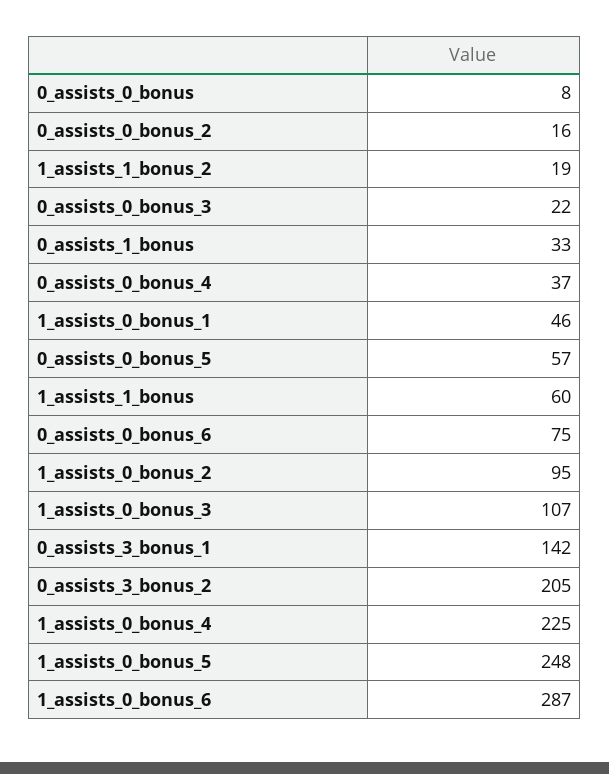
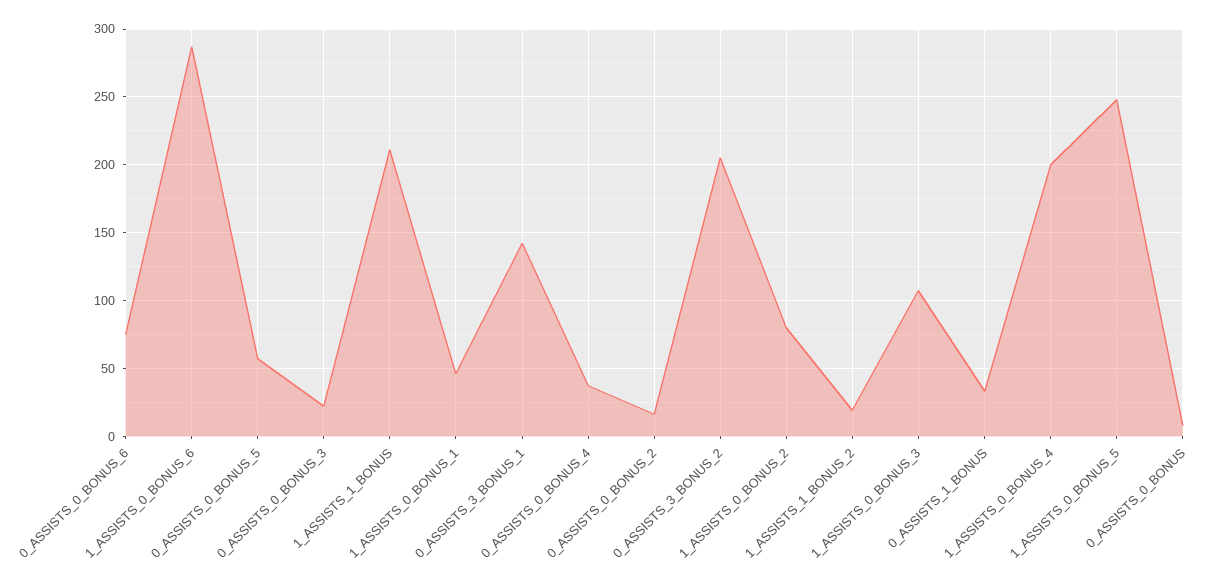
1_assists_1_bonus: 60 -> 210
1_assists_0_bonus_2: 95 -> 80
1_assists_0_bonus_4: 225 -> 200

